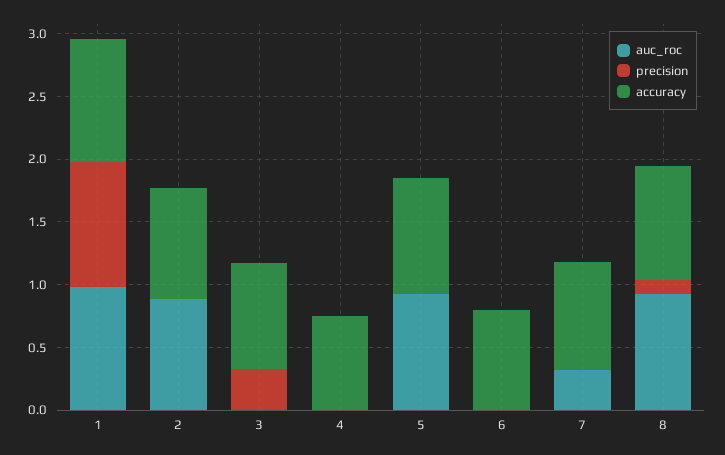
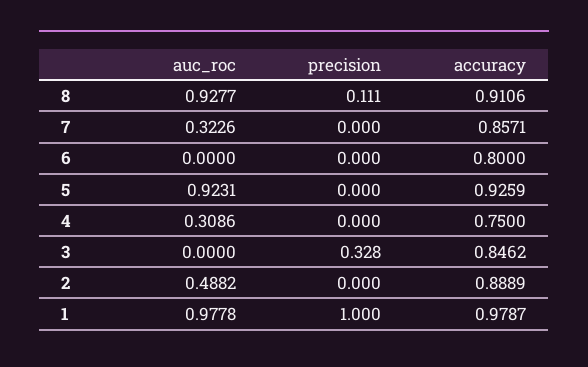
auc_roc, 2: 0.9 -> 0.4882
auc_roc, 4: 0 -> 0.3086

